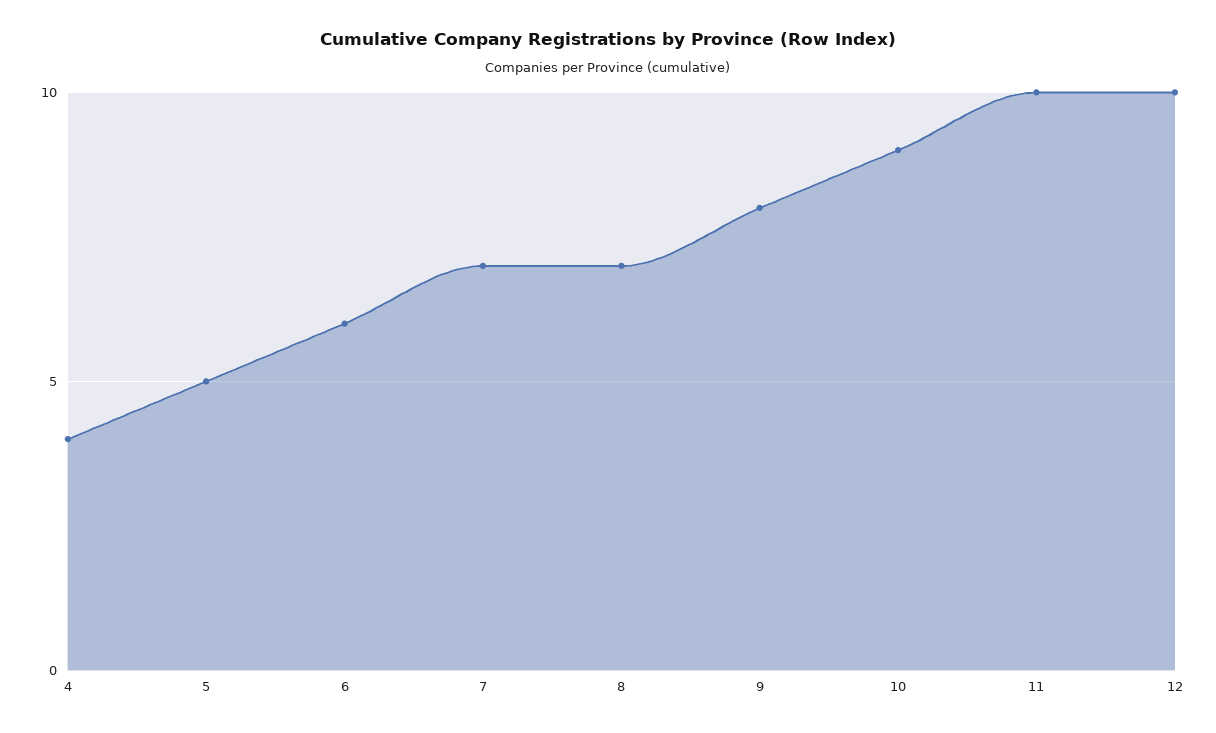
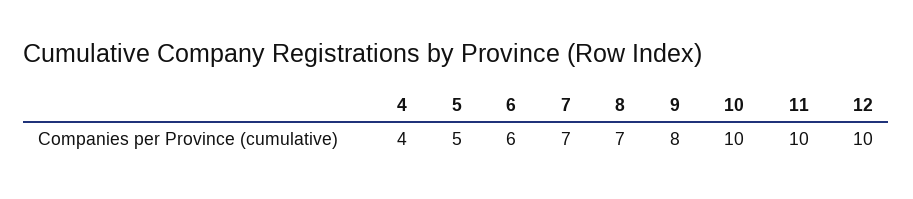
10: 9 -> 10

